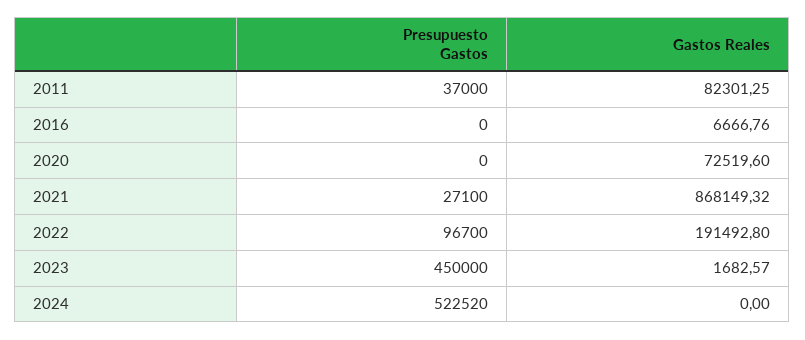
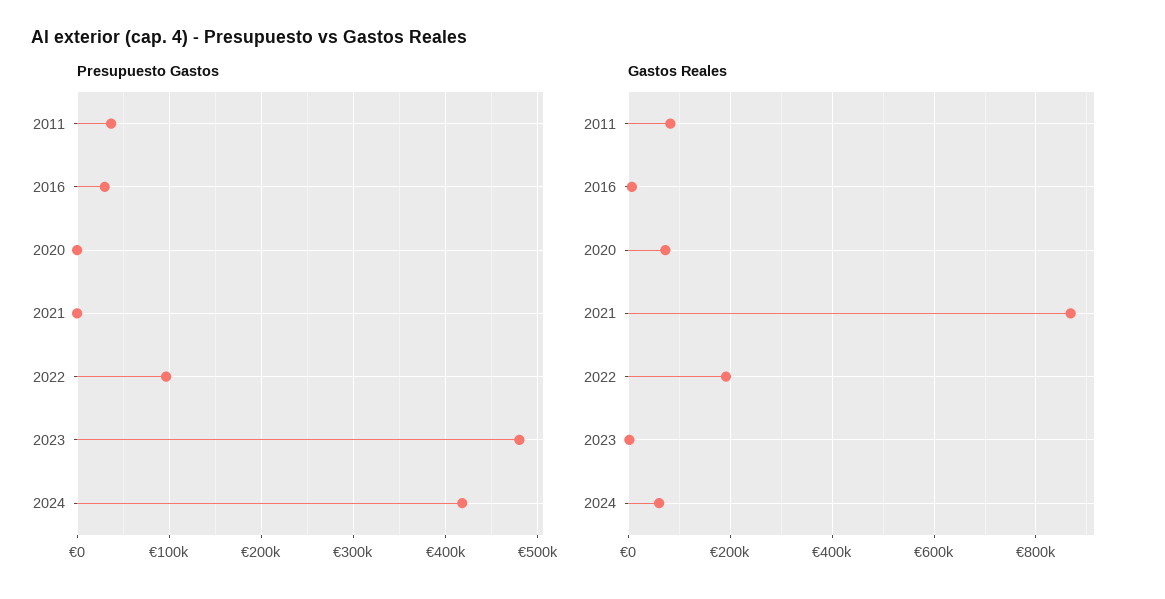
Presupuesto Gastos, 2016: 0 -> 30000
Presupuesto Gastos, 2021: 27100 -> 0
Presupuesto Gastos, 2023: 450000 -> 480000
Presupuesto Gastos, 2024: 522520 -> 420000
Gastos Reales, 2024: 0 -> 60000

